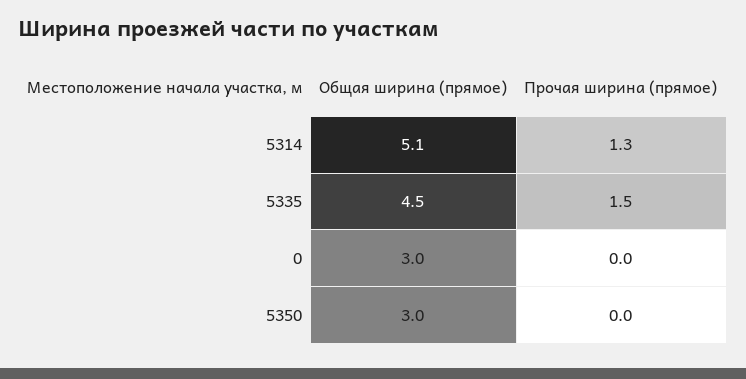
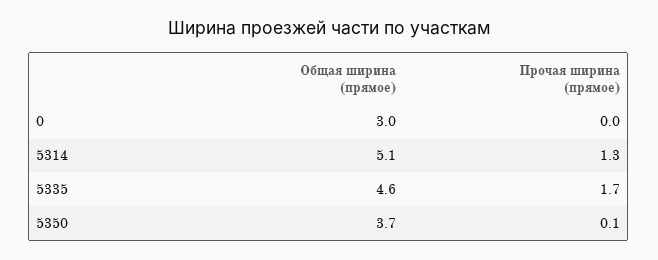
Общая ширина (прямое), 5335: 4.5 -> 4.6
Прочая ширина (прямое), 5335: 1.5 -> 1.7
Общая ширина (прямое), 5350: 3 -> 3.7
Прочая ширина (прямое), 5350: 0 -> 0.1

